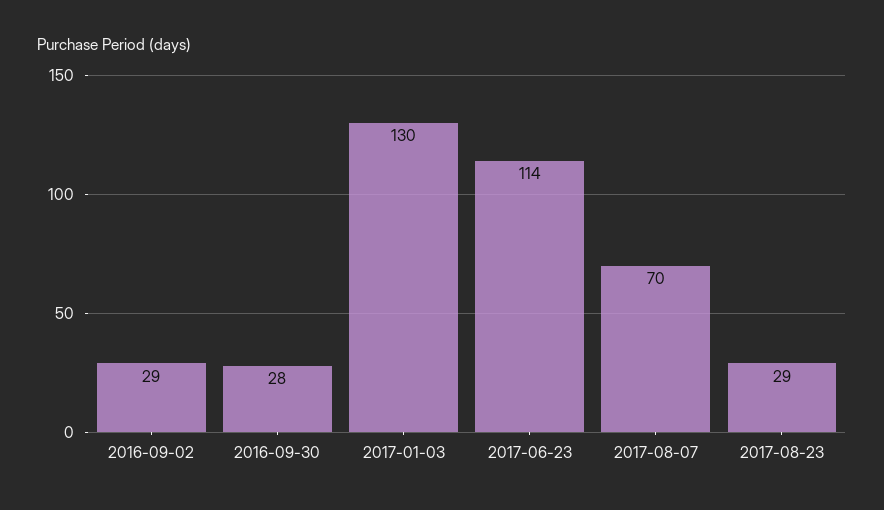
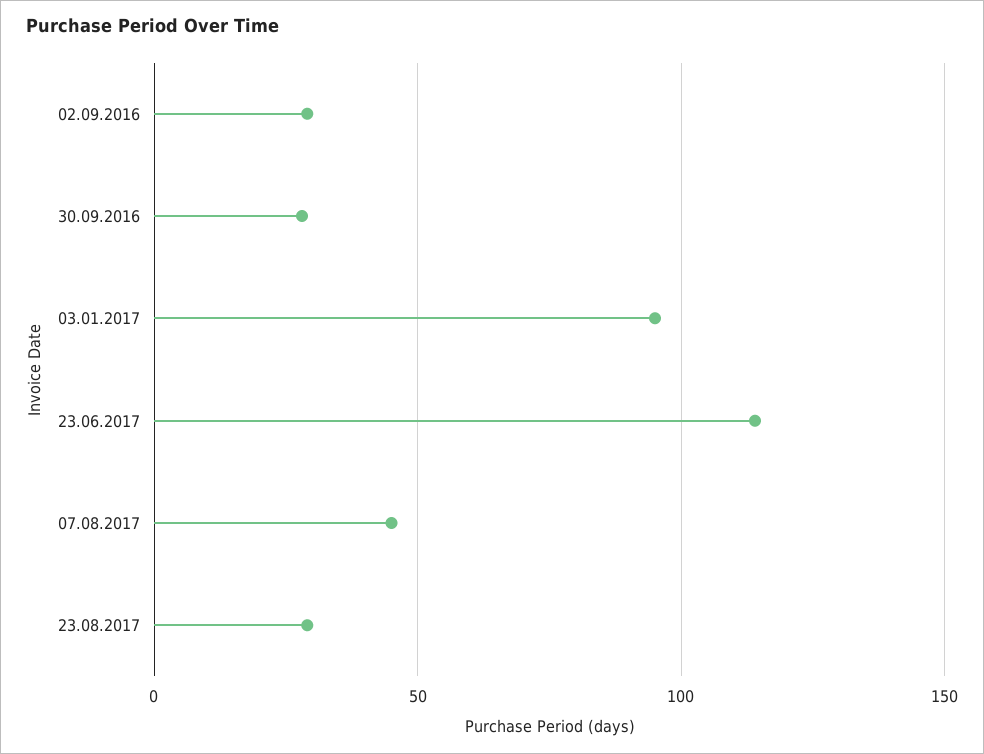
2017-01-03: 130 -> 95
2017-08-07: 70 -> 45

